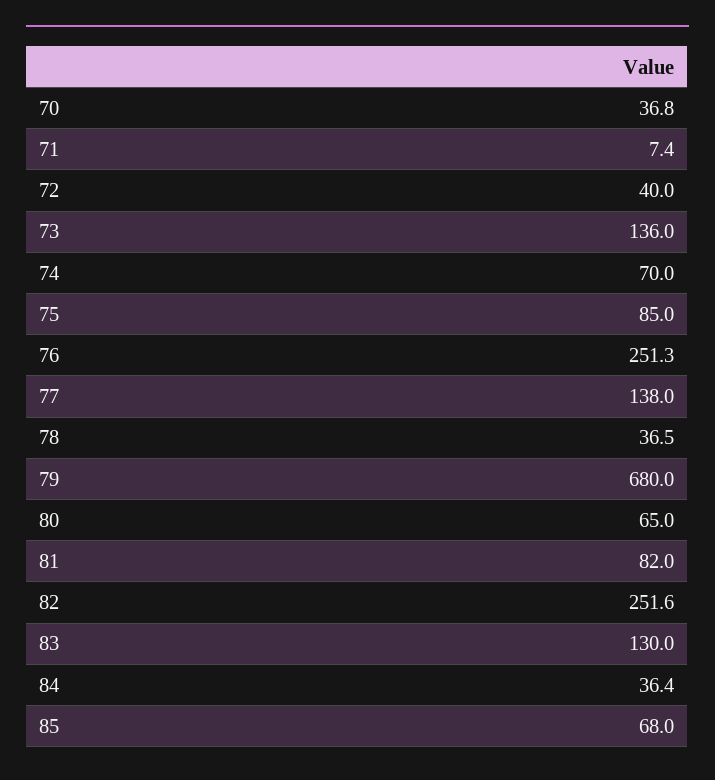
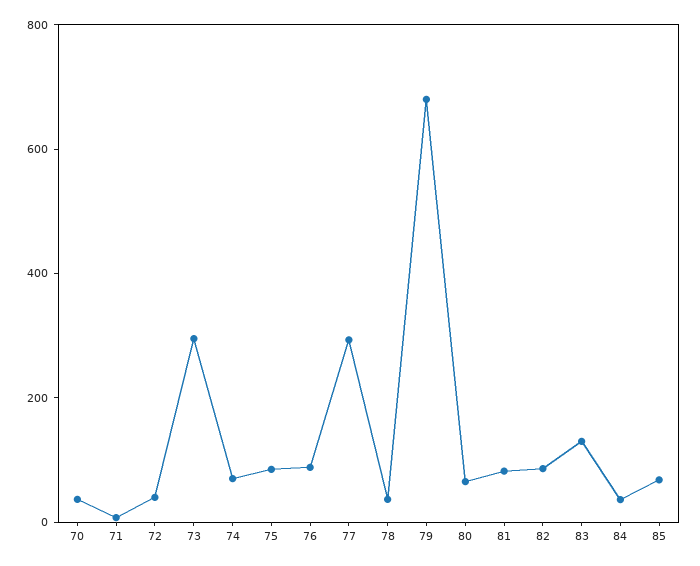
73: 136 -> 300
76: 251.3 -> 100
77: 138 -> 300
82: 251.6 -> 100

